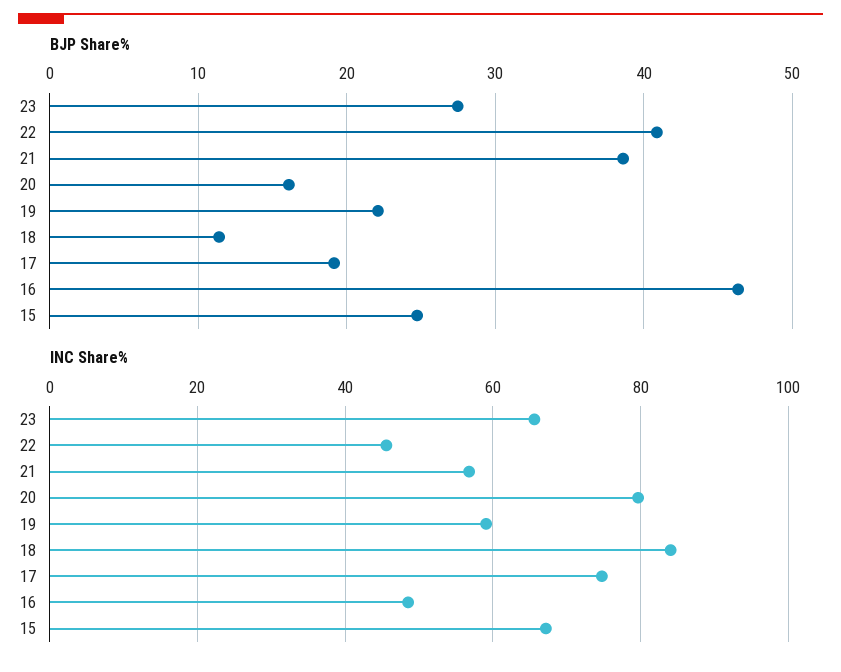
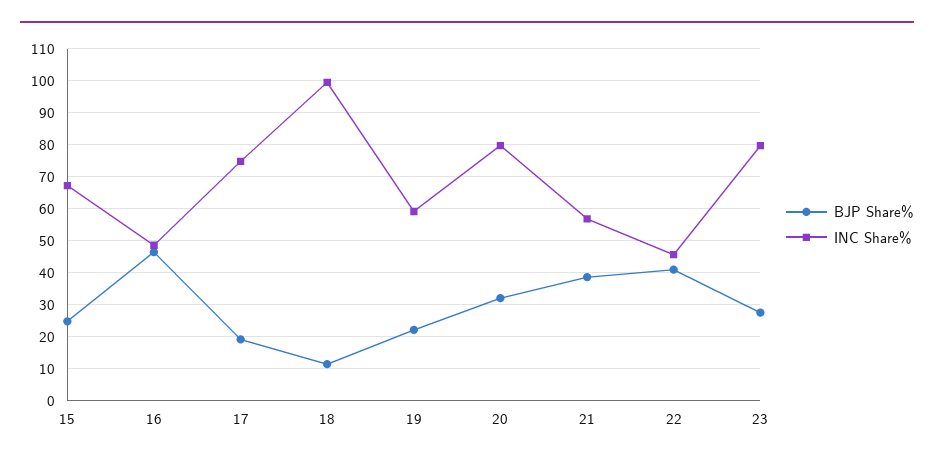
BJP Share%, 20: 16 -> 32
INC Share%, 23: 66 -> 80
INC Share%, 18: 84 -> 100

